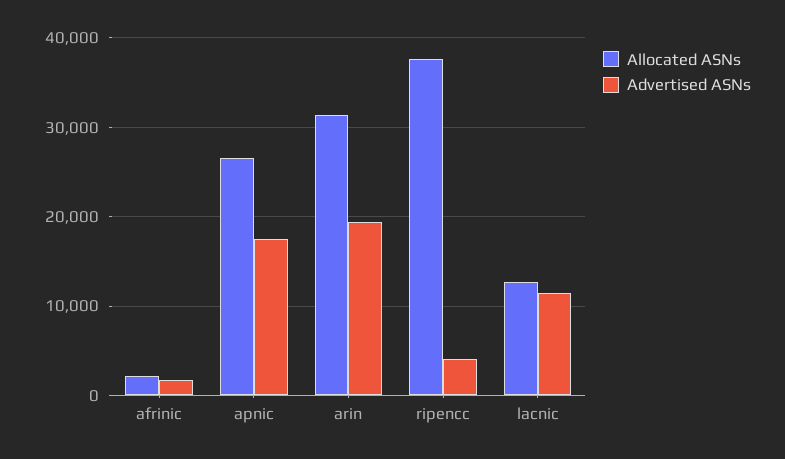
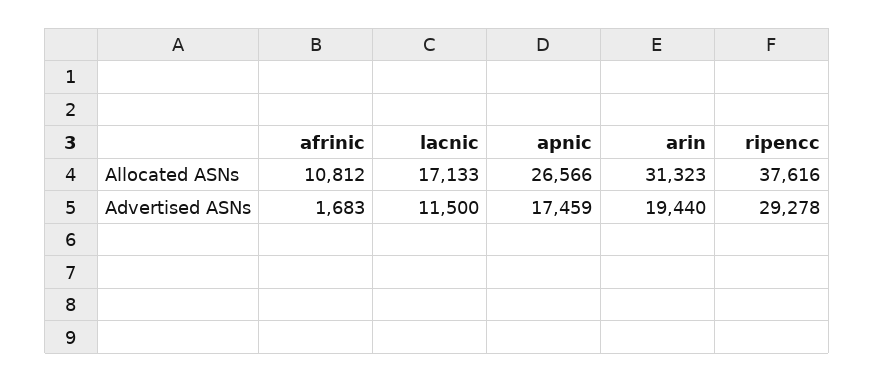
Allocated ASNs, afrinic: 2000 -> 10812
Advertised ASNs, ripencc: 4000 -> 29278
Allocated ASNs, lacnic: 13000 -> 17133

